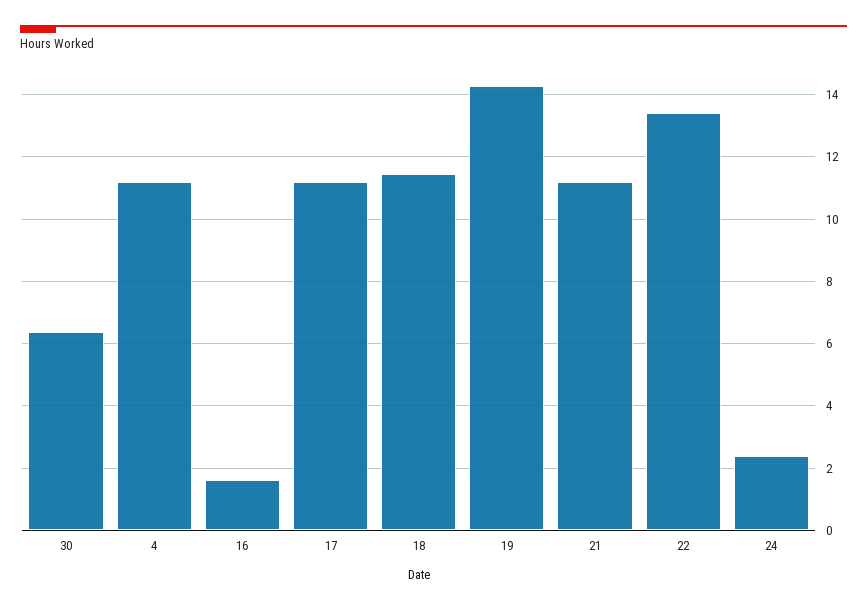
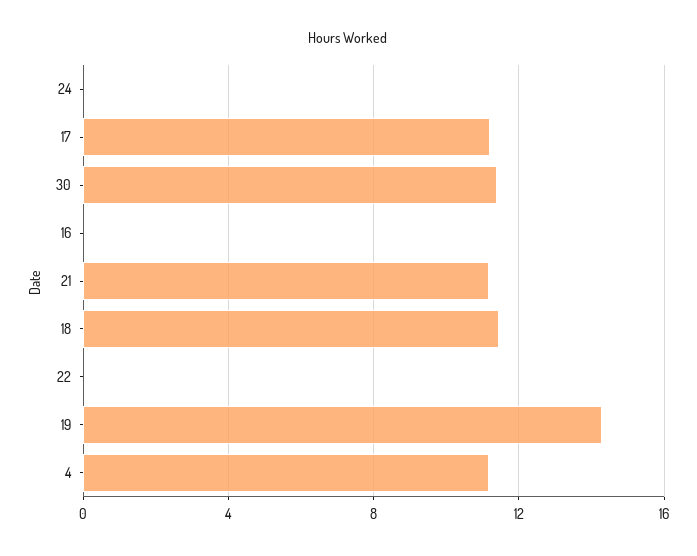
30: 6.4 -> 11.5
16: 1.6 -> 0
22: 13.4 -> 0
24: 2.4 -> 0

